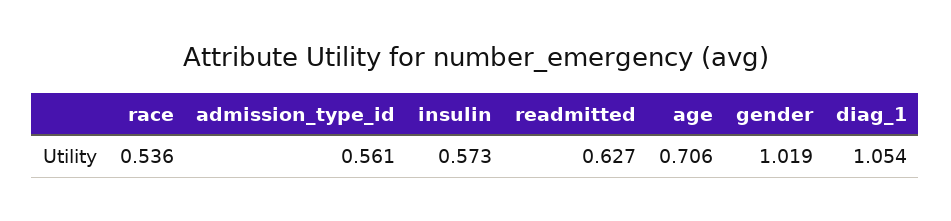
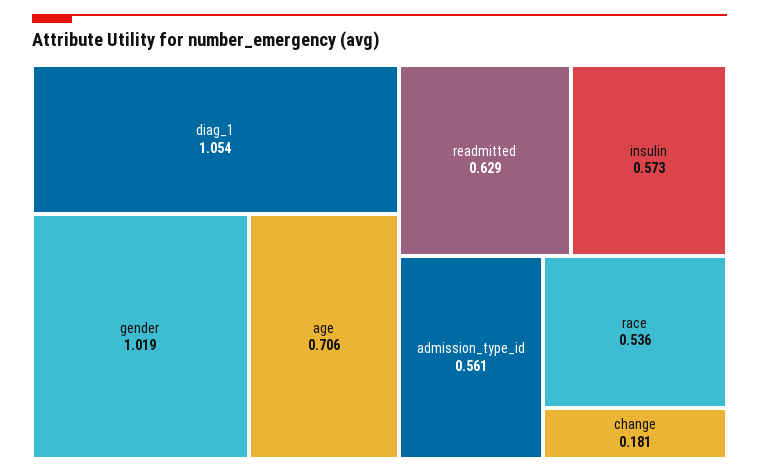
readmitted: 0.627 -> 0.629
change: none -> 0.181

